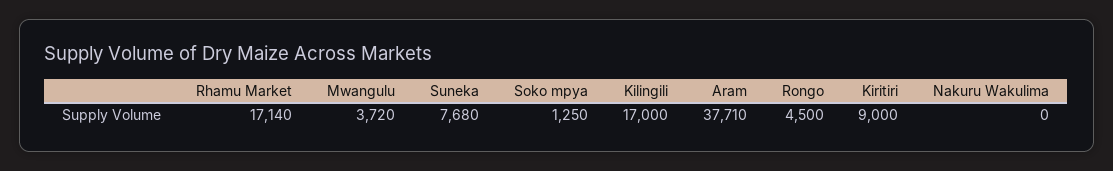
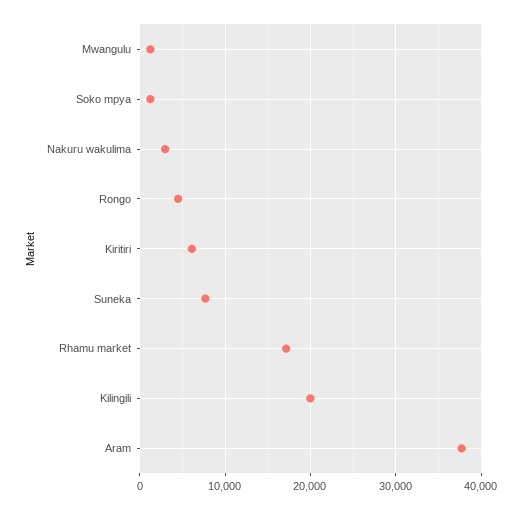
Mwangulu: 3720 -> 1000
Kilingili: 17000 -> 20000
Kiritiri: 9000 -> 6000
Nakuru Wakulima: 0 -> 3000

